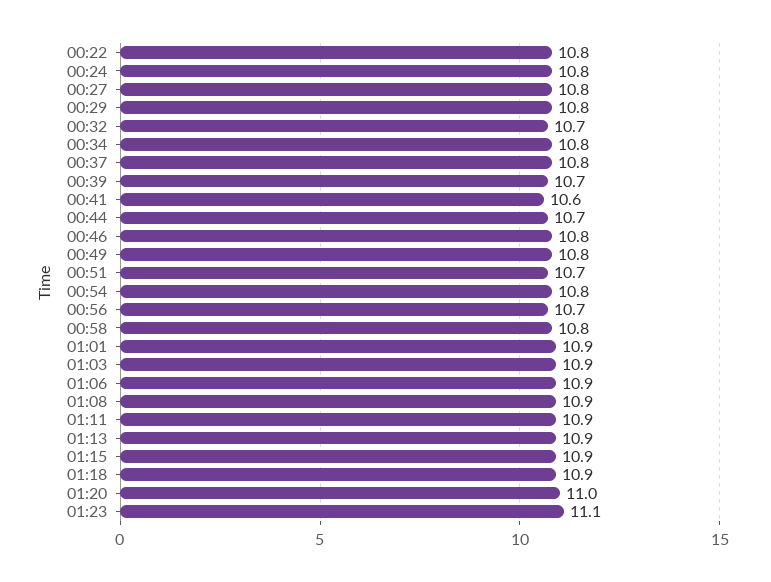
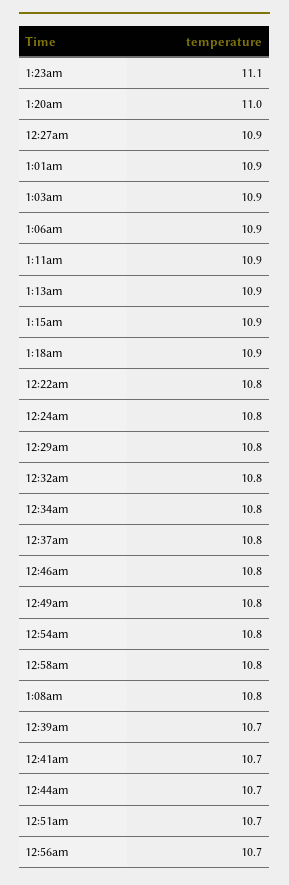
00:27: 10.8 -> 10.9
00:32: 10.7 -> 10.8
00:41: 10.6 -> 10.7
01:08: 10.9 -> 10.8

